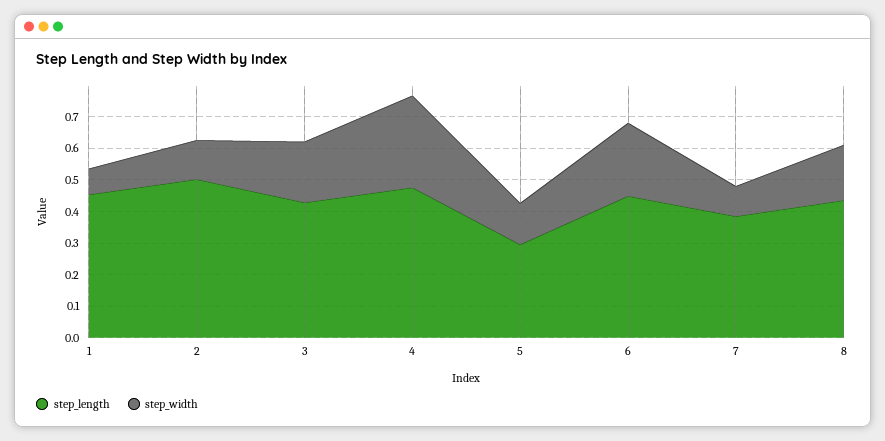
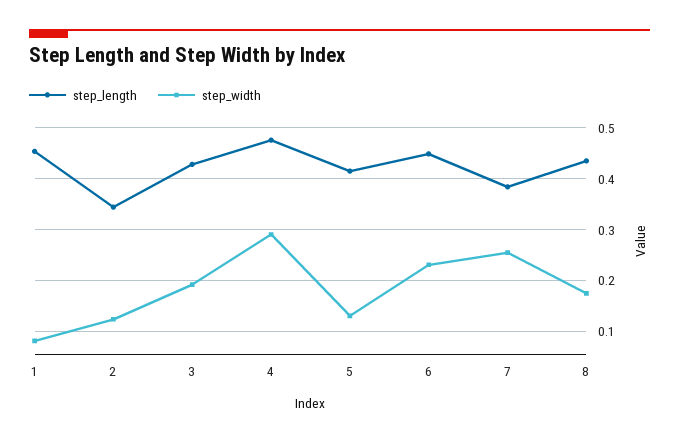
step_length, 2: 0.5 -> 0.34
step_length, 5: 0.3 -> 0.42
step_width, 7: 0.1 -> 0.26

